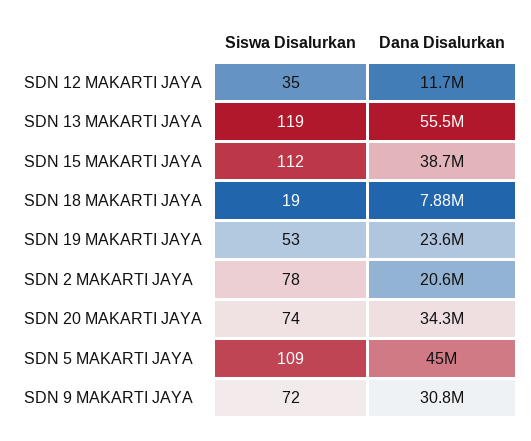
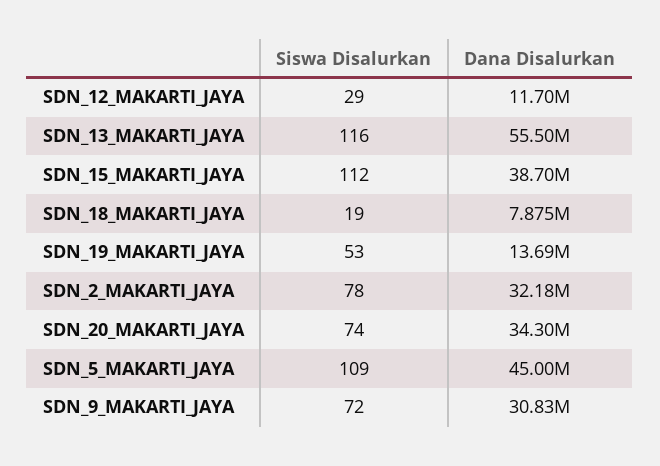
Siswa Disalurkan, SDN 12 MAKARTI JAYA: 35 -> 29
Siswa Disalurkan, SDN 13 MAKARTI JAYA: 119 -> 116
Dana Disalurkan, SDN 19 MAKARTI JAYA: 23600000 -> 13690000
Dana Disalurkan, SDN 2 MAKARTI JAYA: 20600000 -> 32180000

